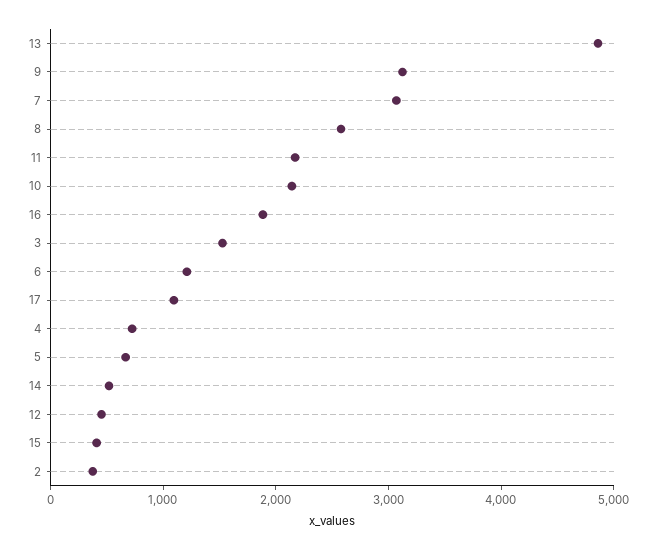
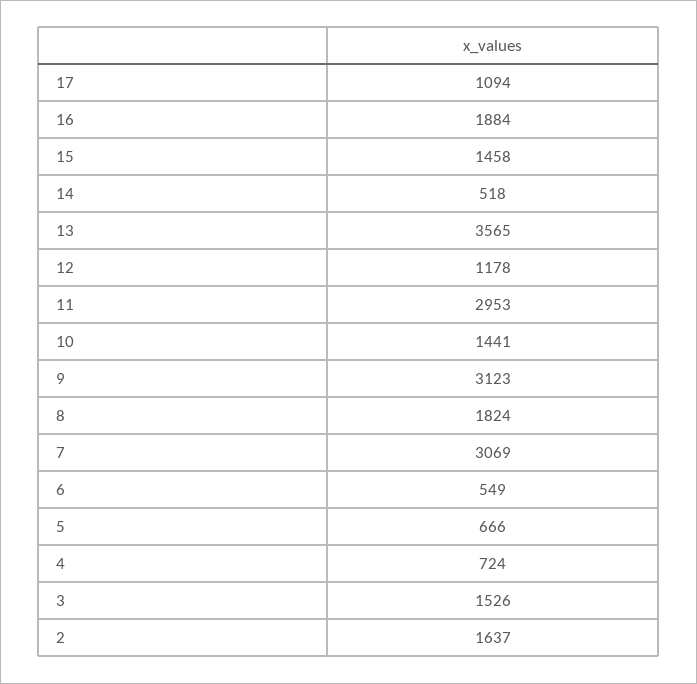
13: 4800 -> 3565
8: 2600 -> 1824
11: 2200 -> 2953
10: 2200 -> 1441
6: 1200 -> 549
12: 400 -> 1178
15: 400 -> 1458
2: 400 -> 1637

